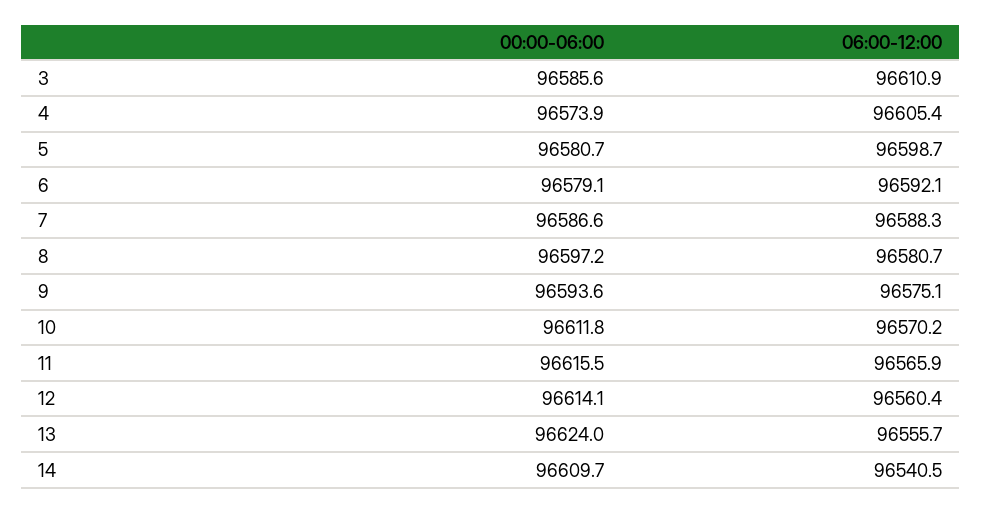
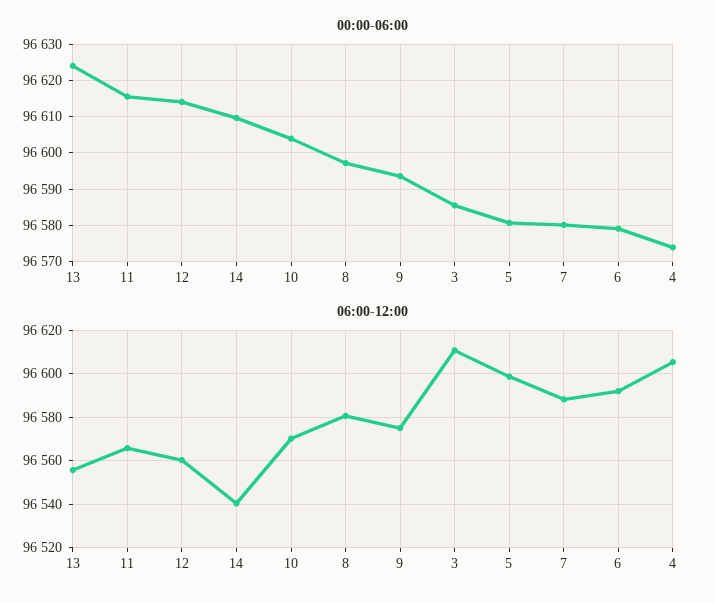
00:00-06:00, 7: 96586.6 -> 96580
00:00-06:00, 10: 96611.8 -> 96604

